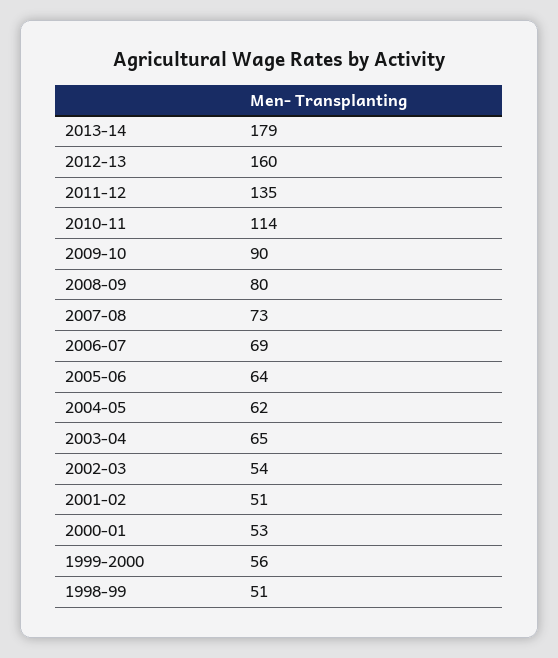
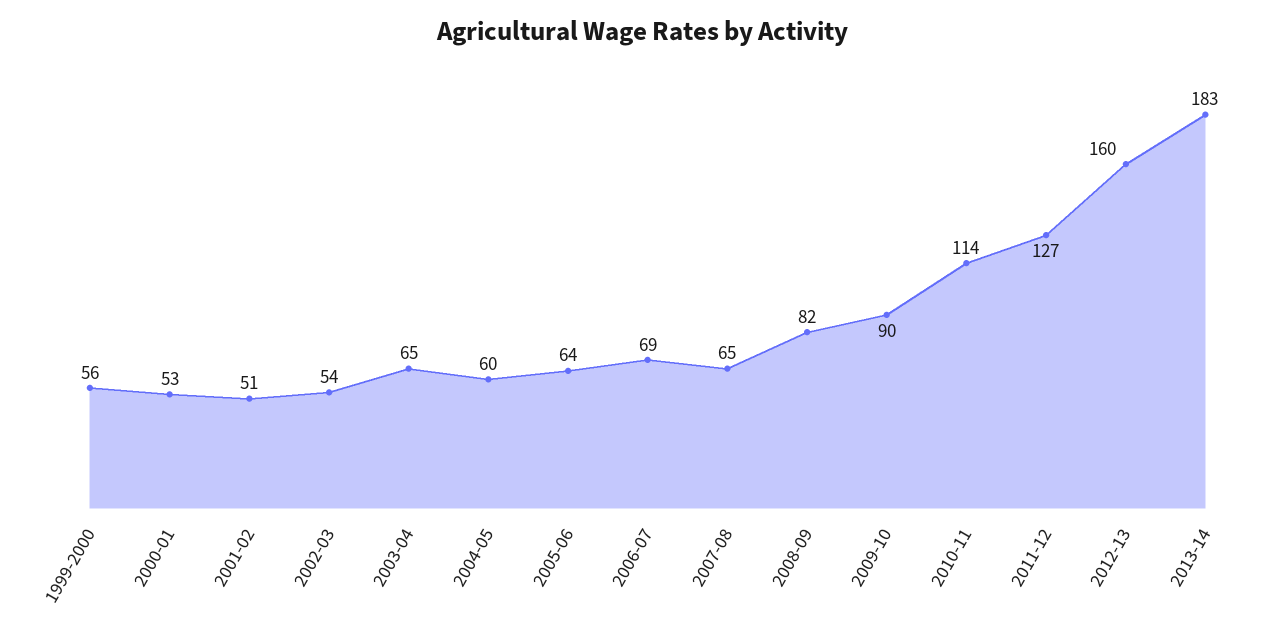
2013-14: 179 -> 183
2011-12: 135 -> 127
2008-09: 80 -> 82
2007-08: 73 -> 65
2004-05: 62 -> 60
1998-99: 51 -> none

